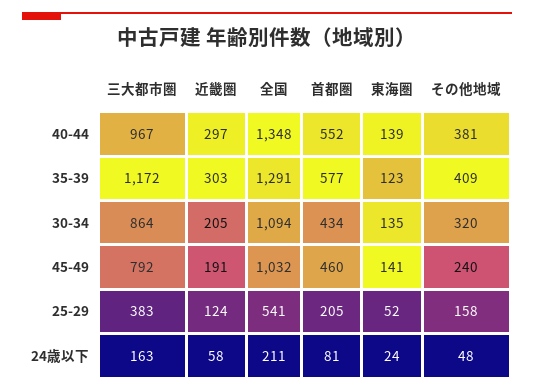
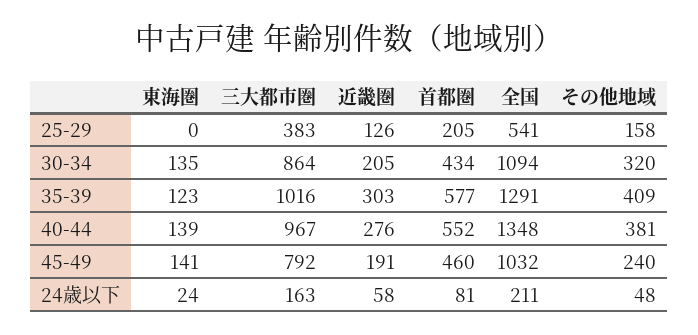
近畿圏, 40-44: 297 -> 276
三大都市圏, 35-39: 1172 -> 1016
近畿圏, 25-29: 124 -> 126
東海圏, 25-29: 52 -> 0

